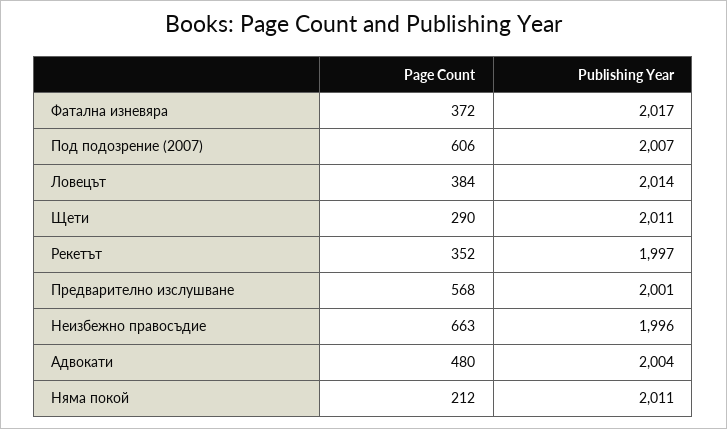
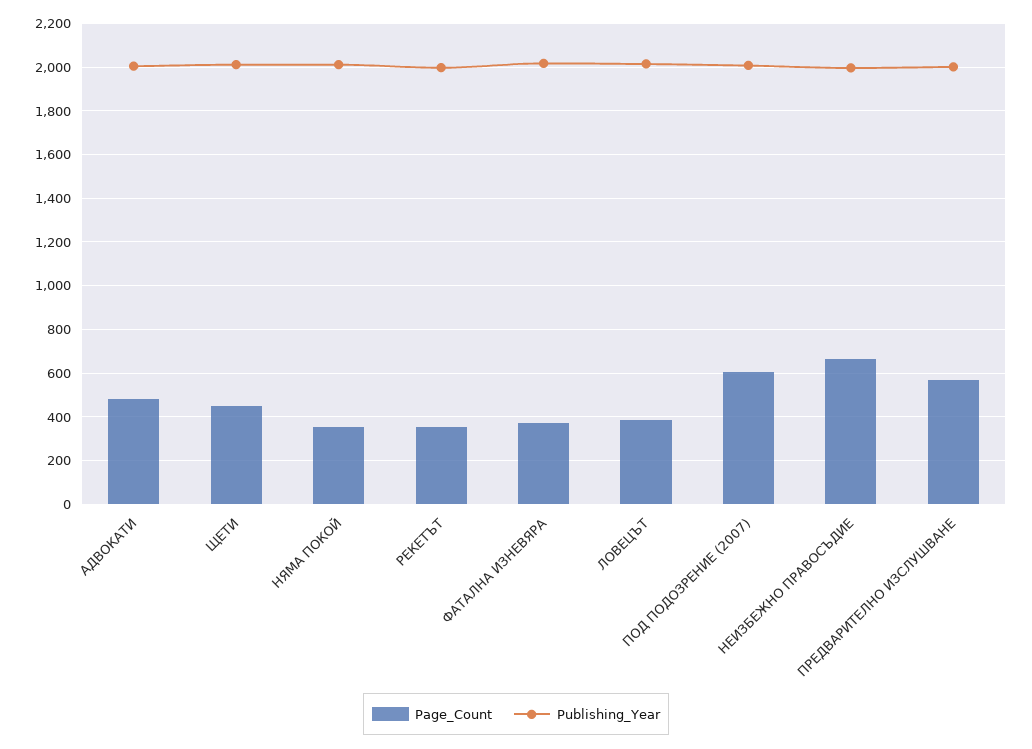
Page Count, Щети: 290 -> 450
Page Count, Няма покой: 212 -> 350

